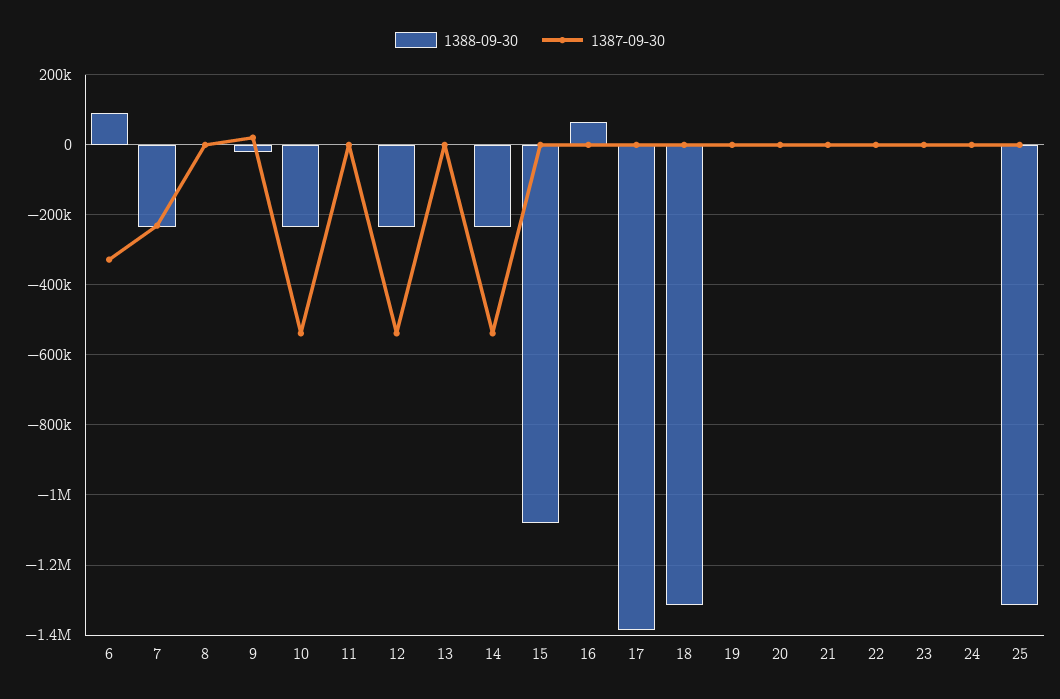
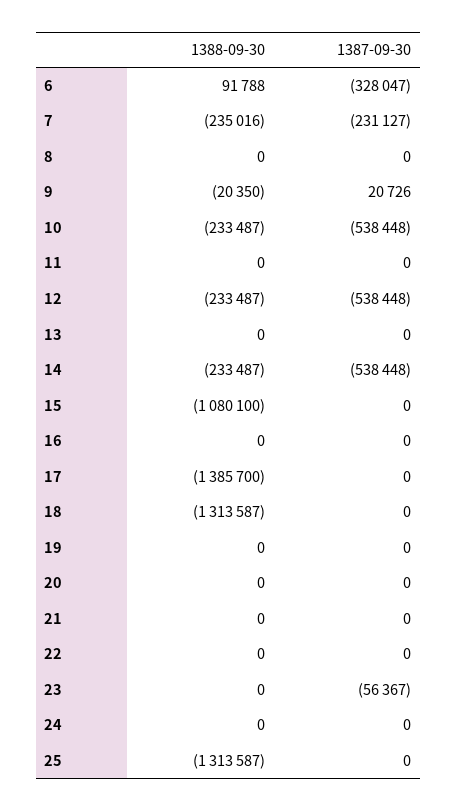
1388-09-30, 16: 60000 -> 0
1387-09-30, 23: 0 -> -56367

